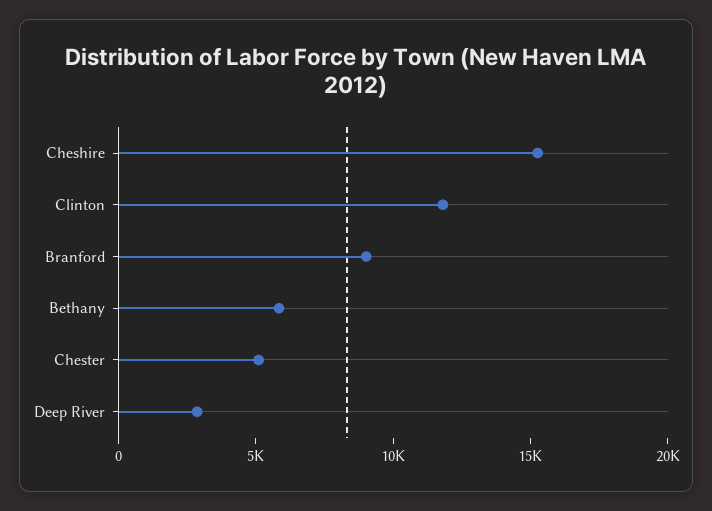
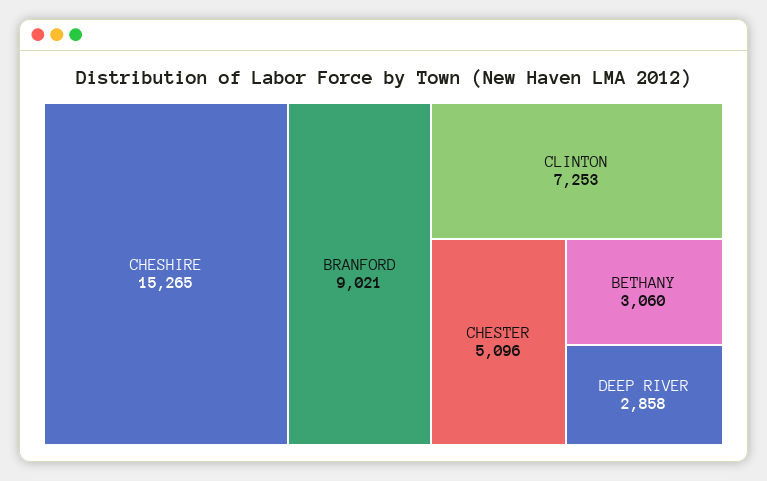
Clinton: 12000 -> 7253
Bethany: 6000 -> 3060

